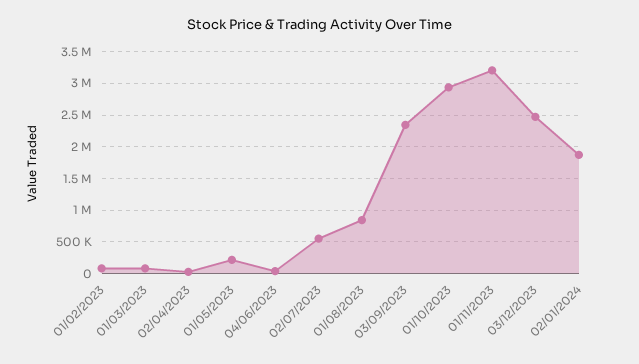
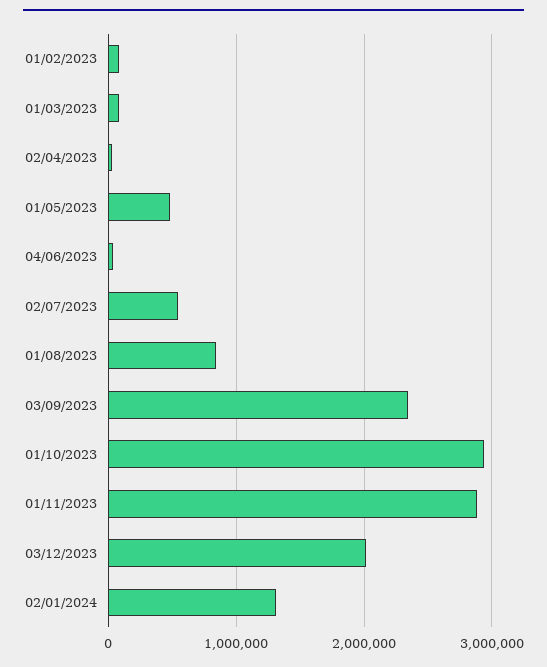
01/05/2023: 200000 -> 500000
01/11/2023: 3200000 -> 2900000
03/12/2023: 2500000 -> 2000000
02/01/2024: 1900000 -> 1300000

